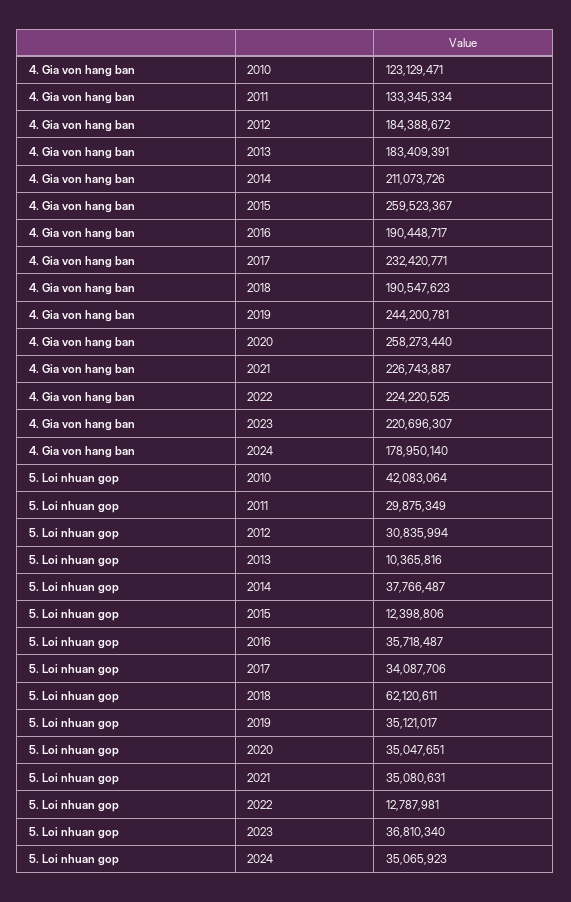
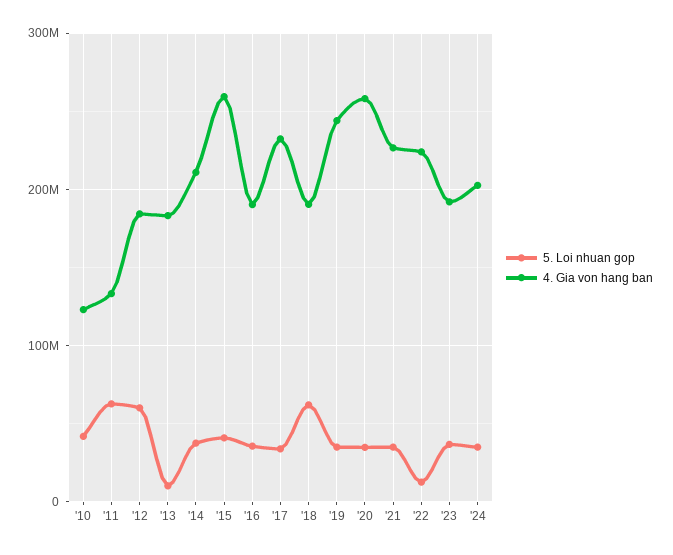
4. Gia von hang ban, 2023: 220696307 -> 190000000
4. Gia von hang ban, 2024: 178950140 -> 200000000
5. Loi nhuan gop, 2011: 29875349 -> 60000000
5. Loi nhuan gop, 2012: 30835994 -> 60000000
5. Loi nhuan gop, 2015: 12398806 -> 40000000

